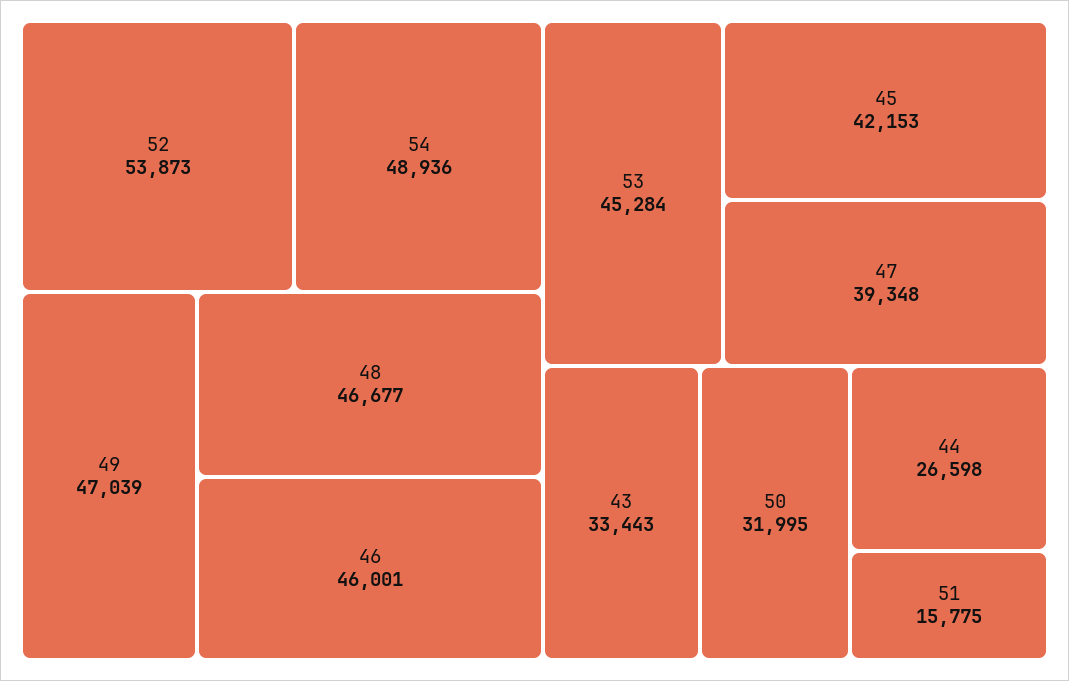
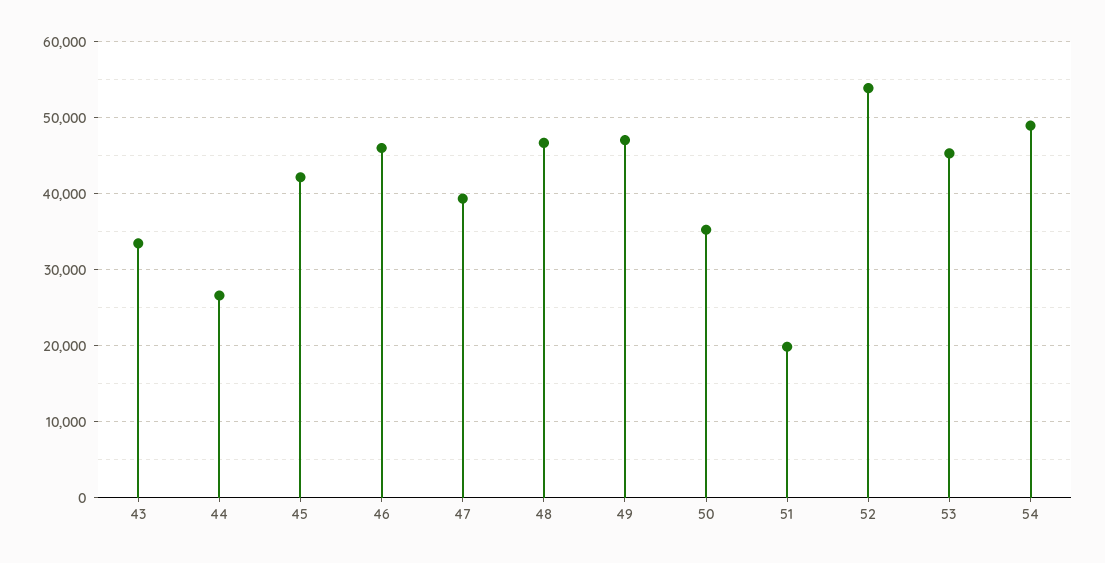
50: 31995 -> 35000
51: 15775 -> 20000

